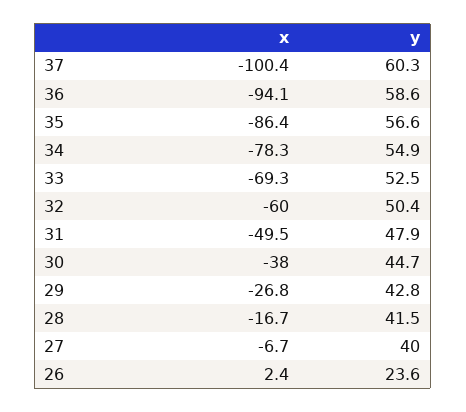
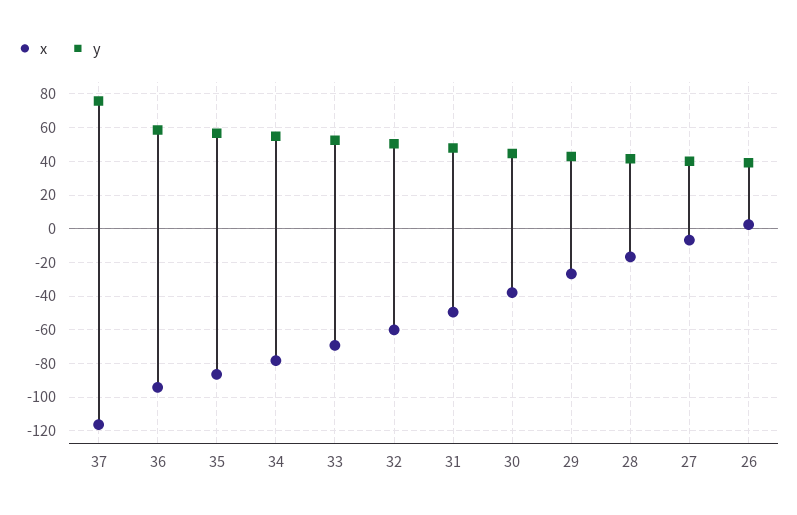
x, 37: -100.4 -> -115
y, 37: 60.3 -> 75
y, 26: 23.6 -> 40

